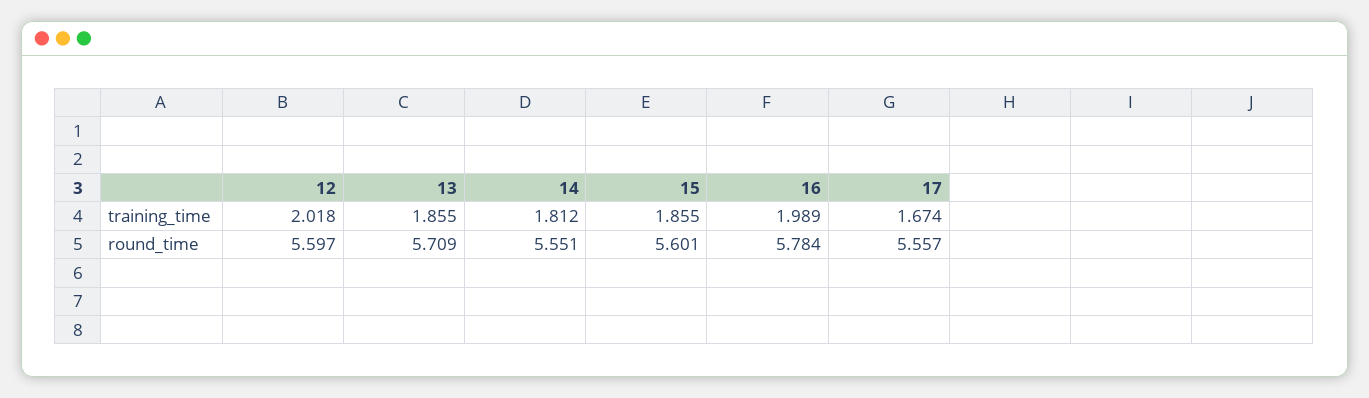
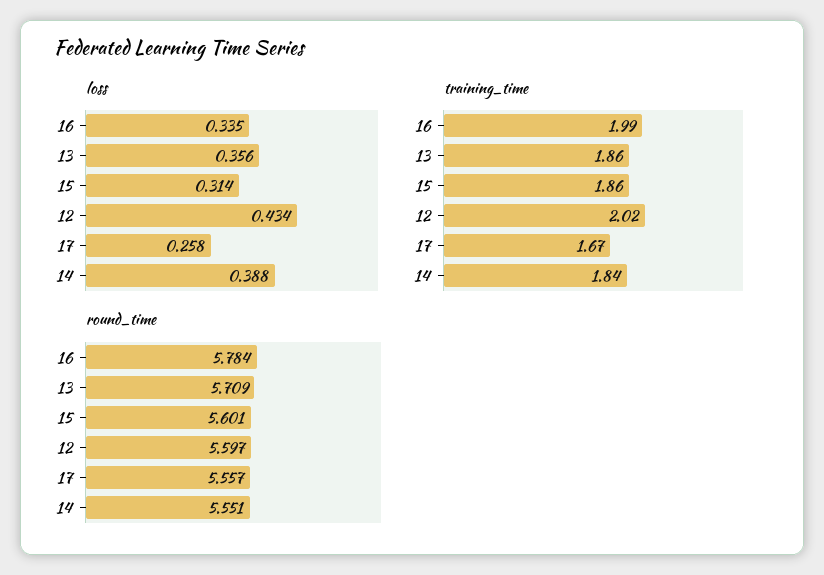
training_time, 14: 1.812 -> 1.84
loss, 16: none -> 0.335
loss, 13: none -> 0.356
loss, 15: none -> 0.314
loss, 12: none -> 0.434
loss, 17: none -> 0.258
loss, 14: none -> 0.388

